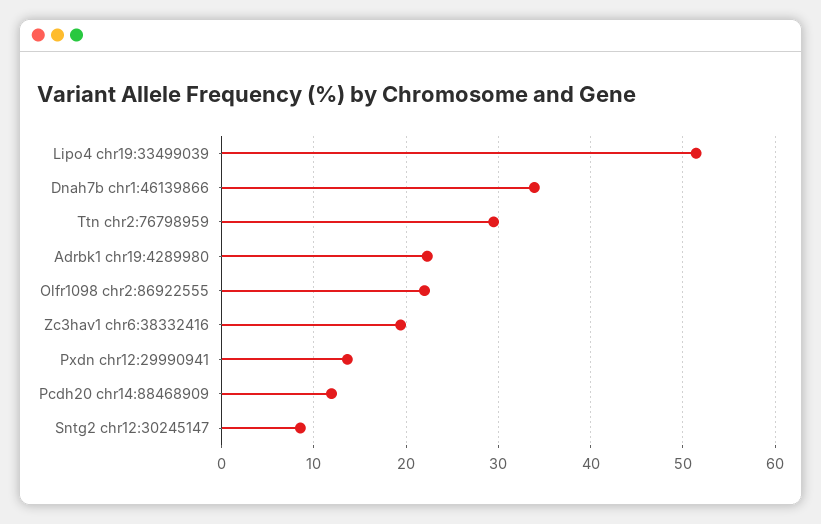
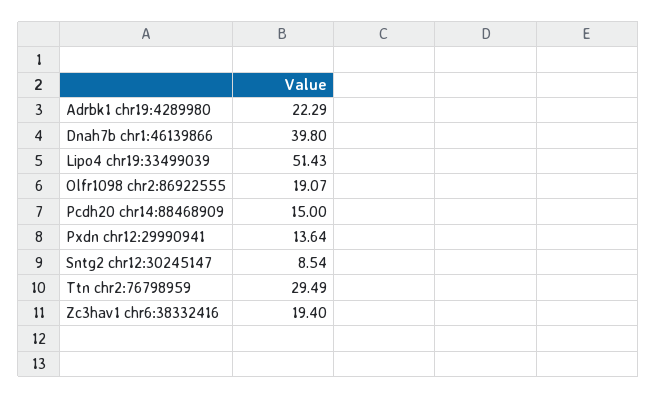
Dnah7b chr1:46139866: 34 -> 39.8
Olfr1098 chr2:86922555: 22 -> 19.07
Pcdh20 chr14:88468909: 12 -> 15

